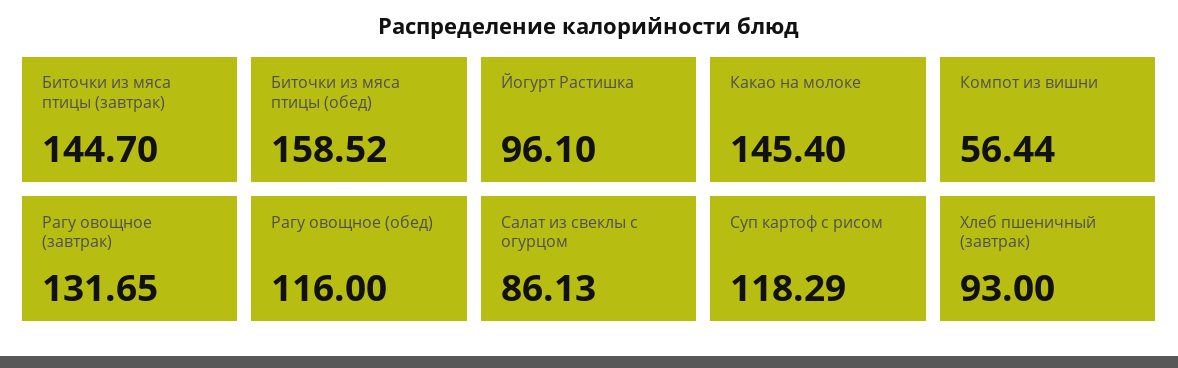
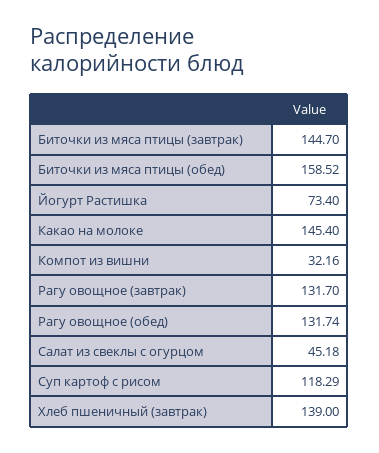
Йогурт Растишка: 96.1 -> 73.4
Компот из вишни: 56.44 -> 32.16
Рагу овощное (завтрак): 131.65 -> 131.7
Рагу овощное (обед): 116 -> 131.74
Салат из свеклы с огурцом: 86.13 -> 45.18
Хлеб пшеничный (завтрак): 93 -> 139

